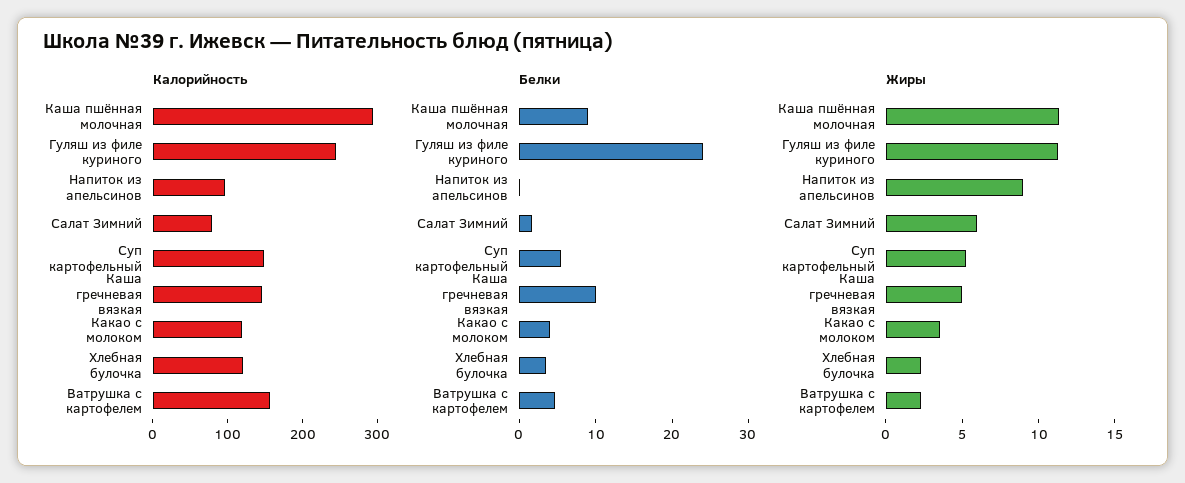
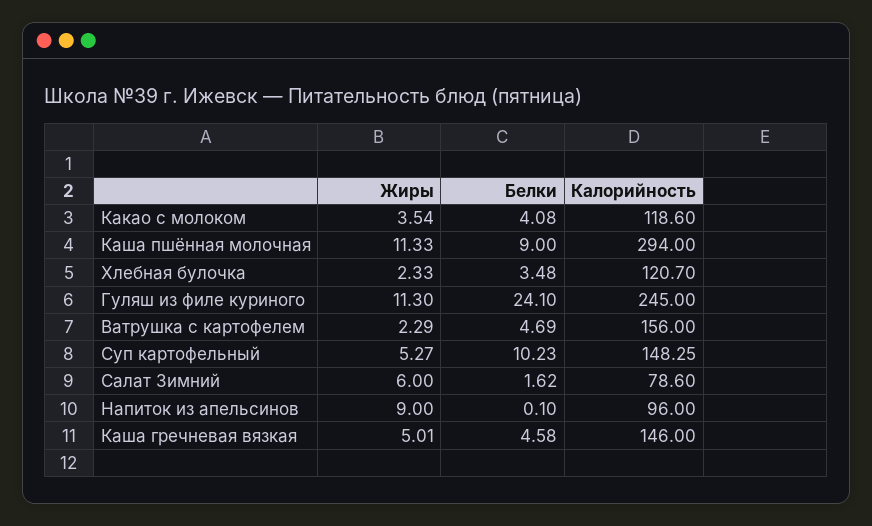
Белки, Суп картофельный: 6 -> 10.23
Белки, Каша гречневая вязкая: 10 -> 4.58

